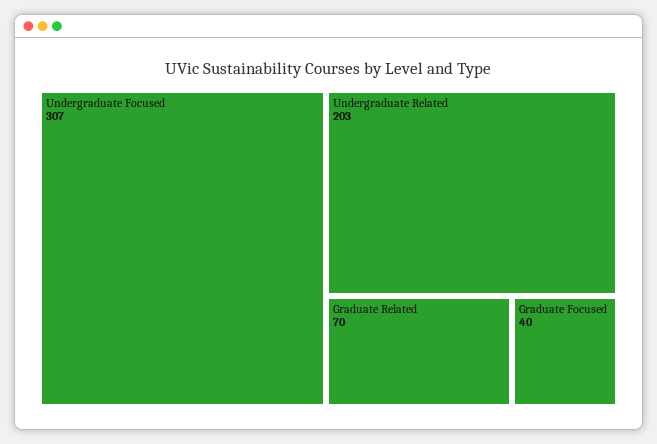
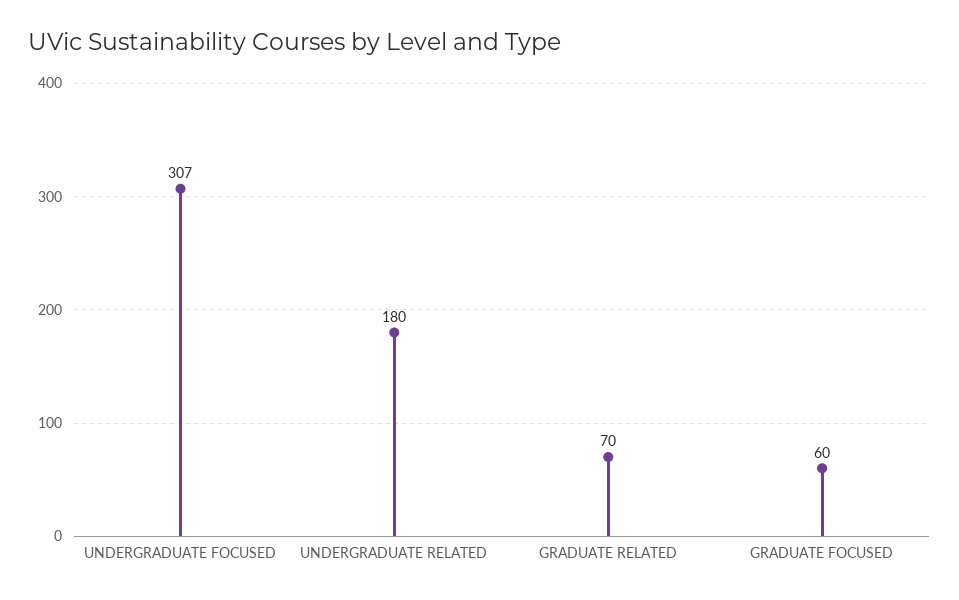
Undergraduate Related: 203 -> 180
Graduate Focused: 40 -> 60

